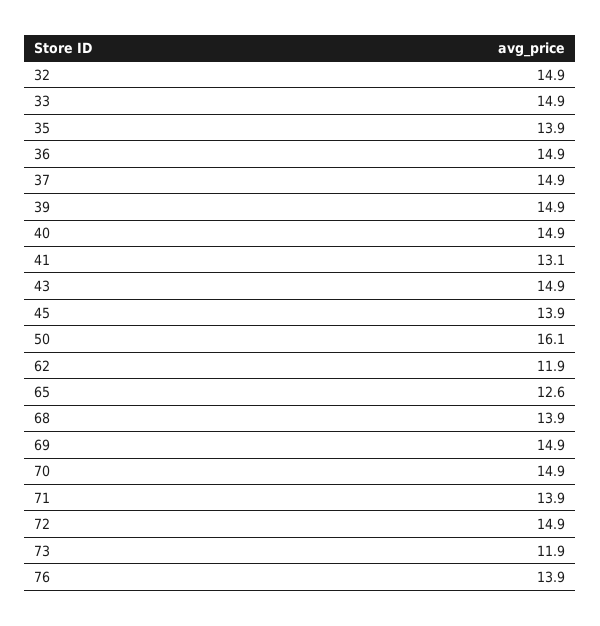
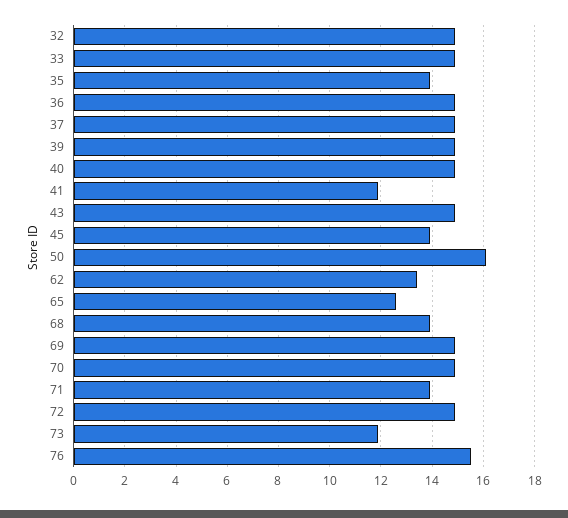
41: 13.1 -> 12
62: 11.9 -> 13.5
76: 13.9 -> 15.5

